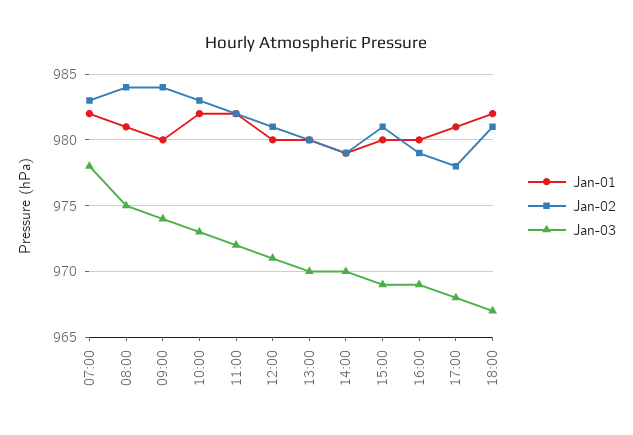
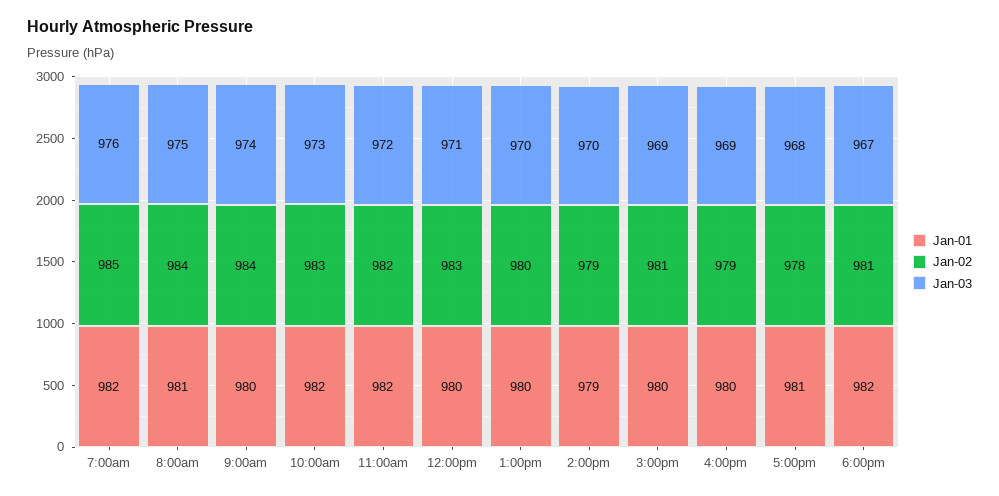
Jan-02, 07:00: 983 -> 985
Jan-03, 07:00: 978 -> 976
Jan-02, 12:00: 981 -> 983

